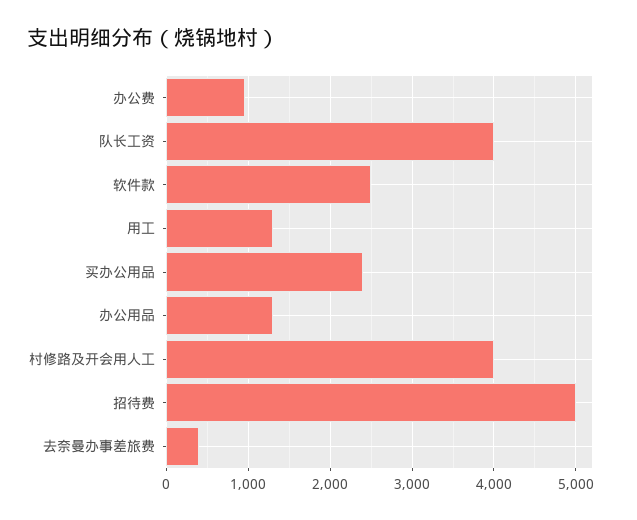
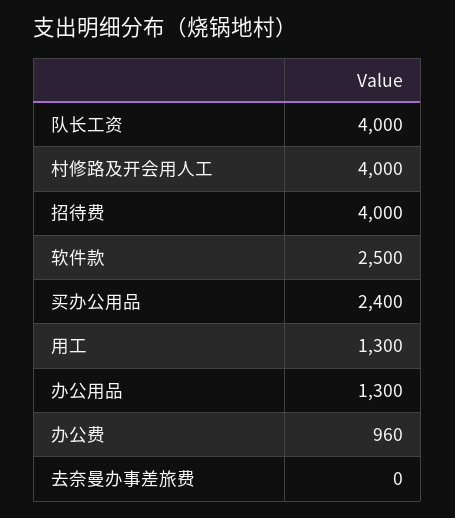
招待费: 5000 -> 4000
去奈曼办事差旅费: 400 -> 0

